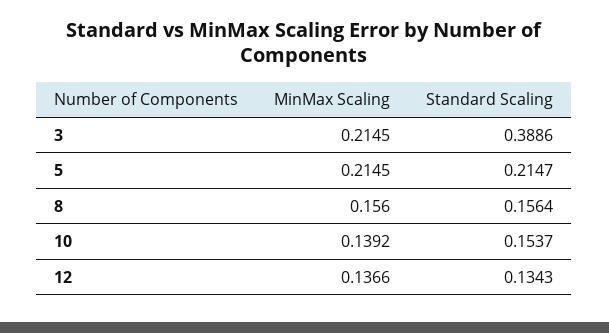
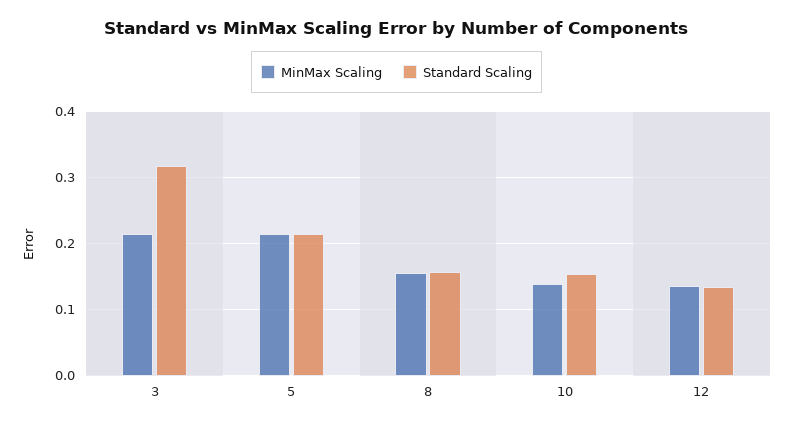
Standard Scaling, 3: 0.3886 -> 0.32

